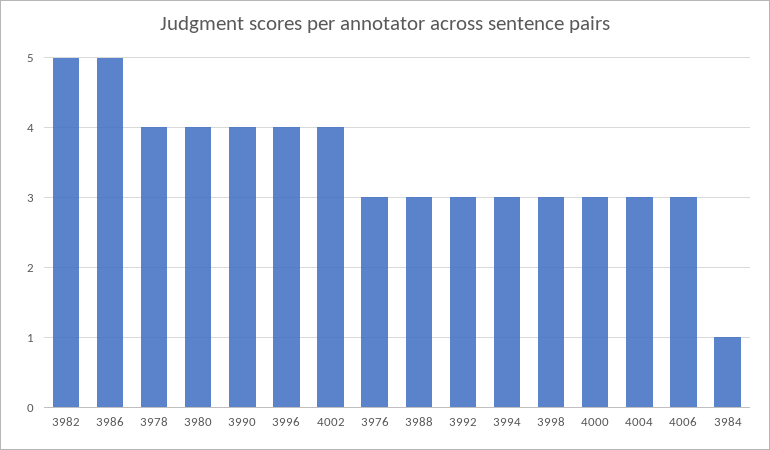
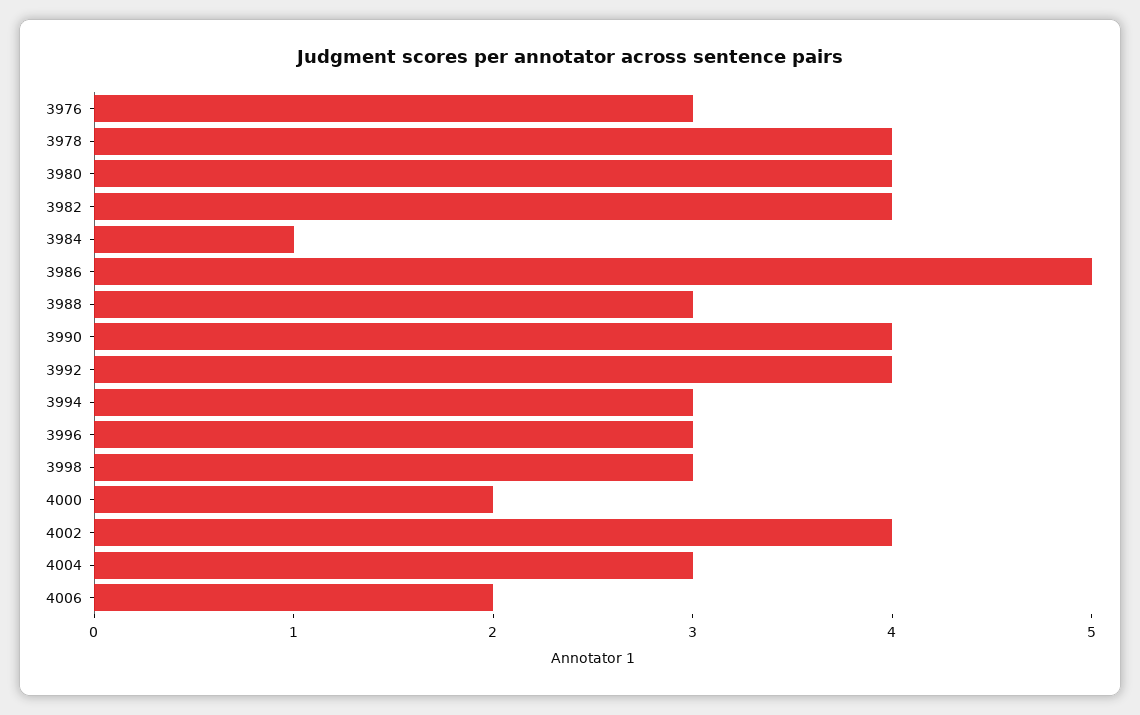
3982: 5 -> 4
3996: 4 -> 3
3992: 3 -> 4
4000: 3 -> 2
4006: 3 -> 2

